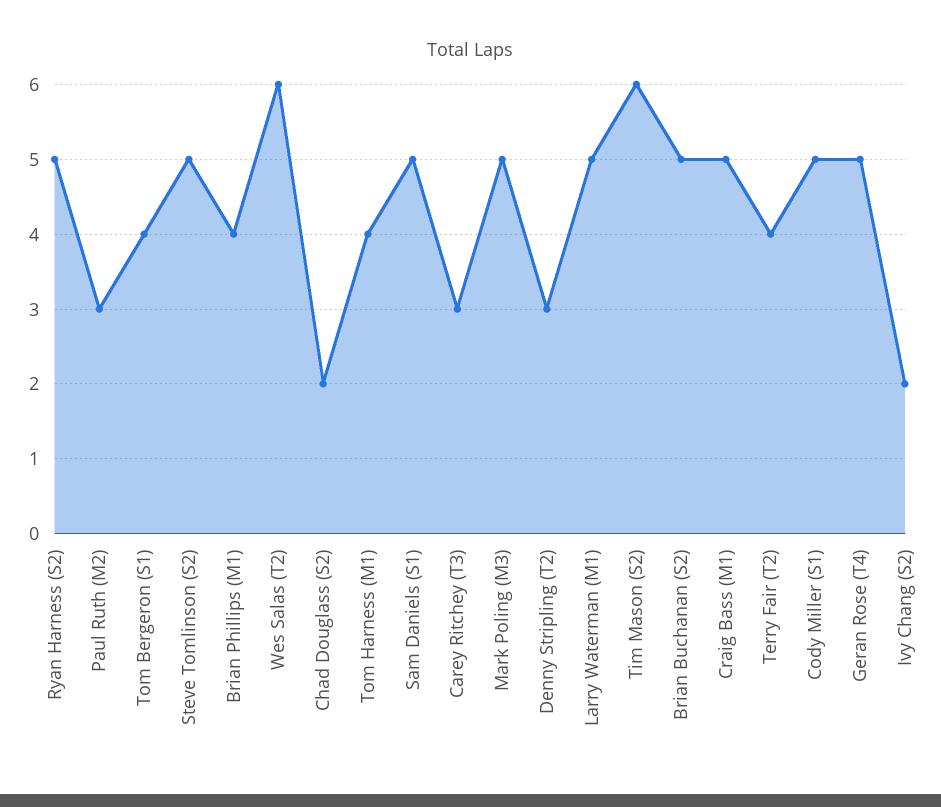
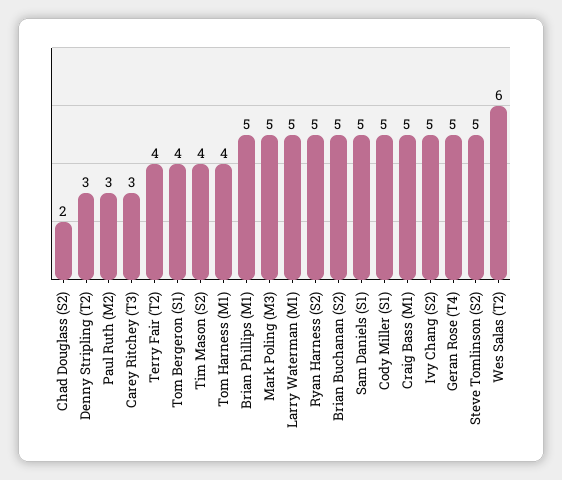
Brian Phillips (M1): 4 -> 5
Tim Mason (S2): 6 -> 4
Ivy Chang (S2): 2 -> 5

